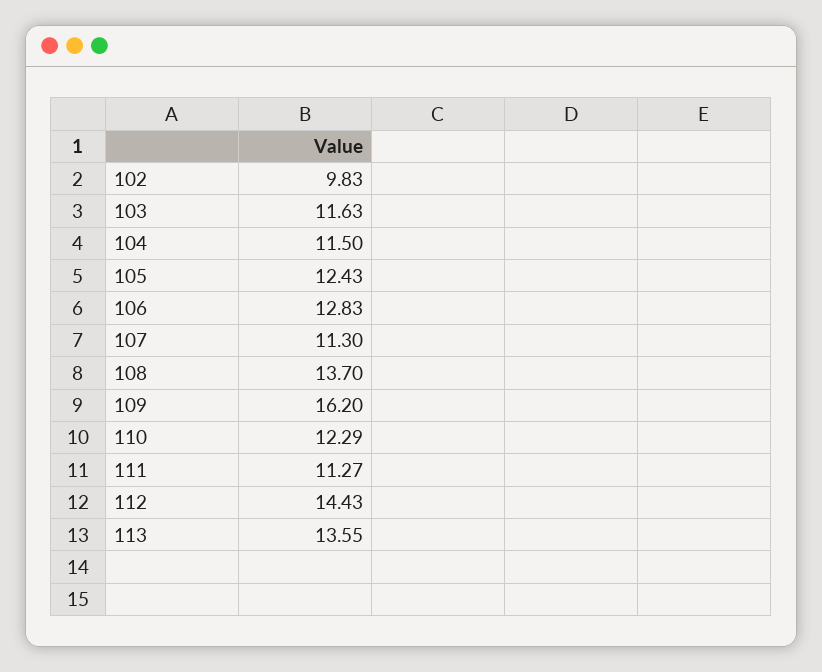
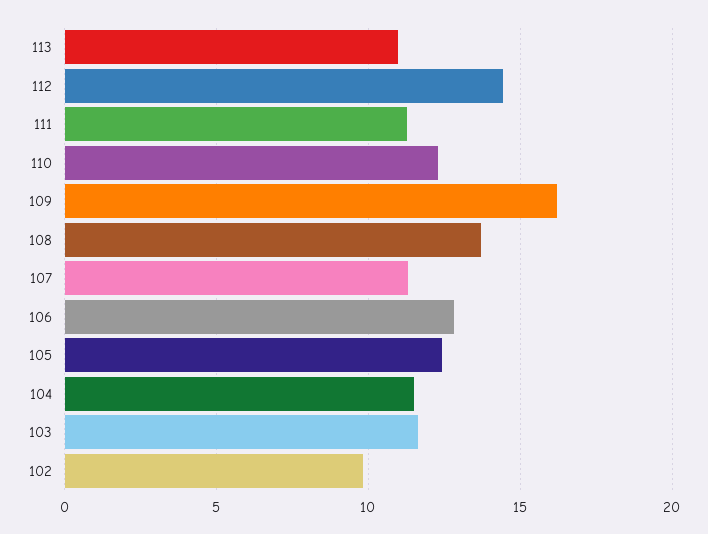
113: 13.55 -> 11

